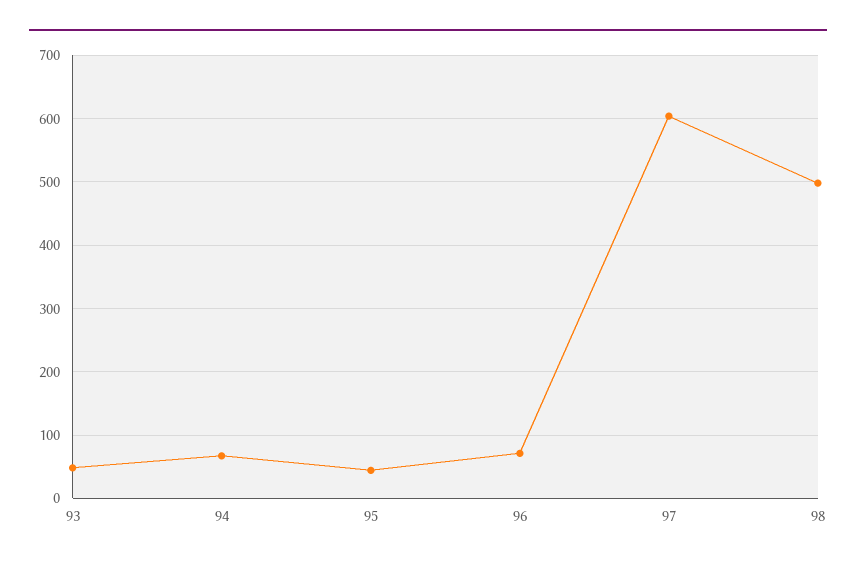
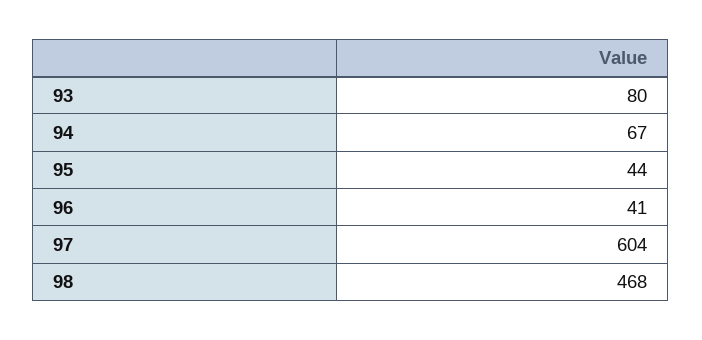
93: 50 -> 80
96: 70 -> 41
98: 500 -> 468

